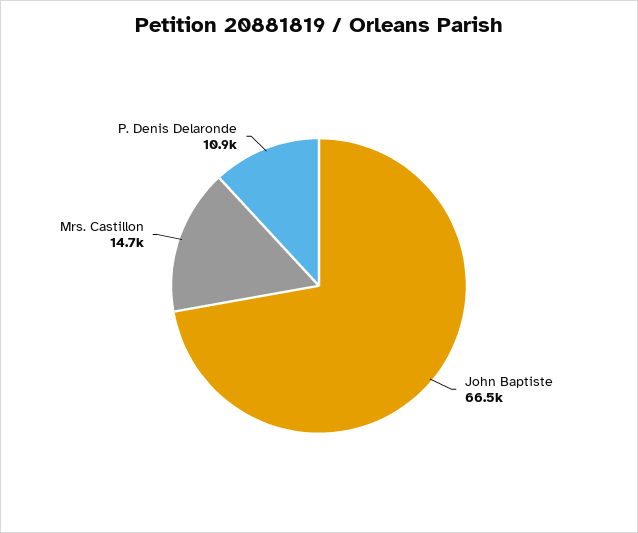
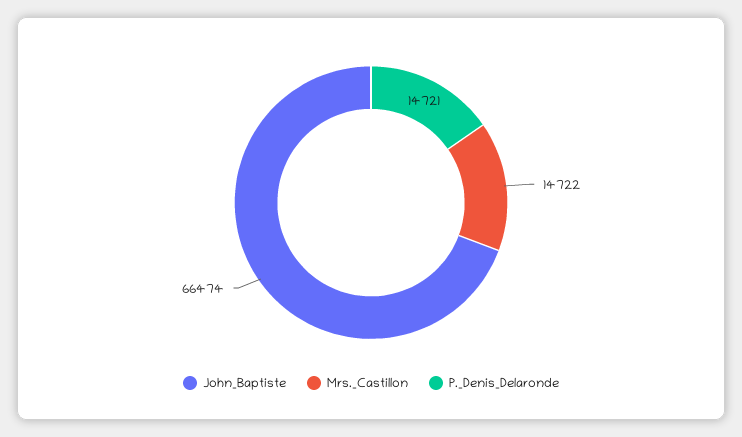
P. Denis Delaronde: 10900 -> 14721

